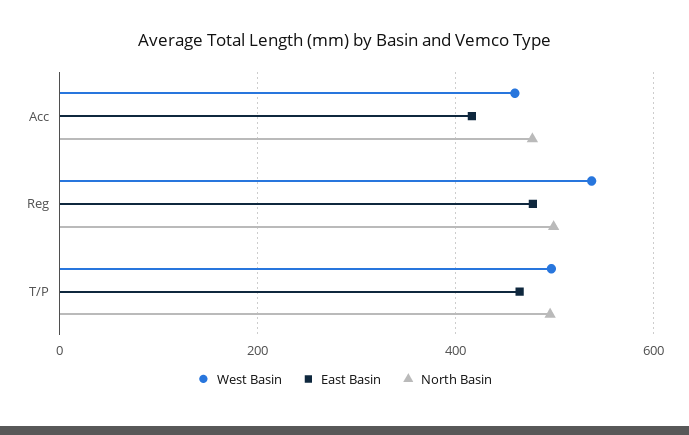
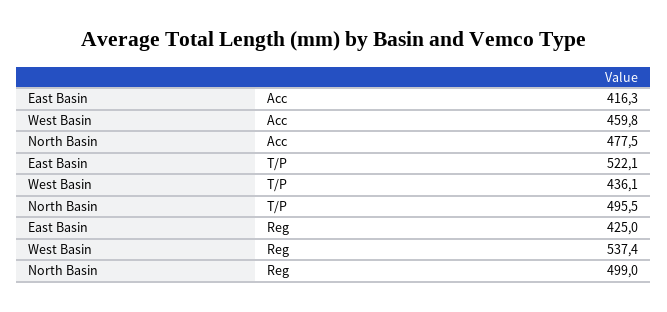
East Basin, Reg: 480 -> 425
West Basin, T/P: 500 -> 436.1
East Basin, T/P: 460 -> 522.1

